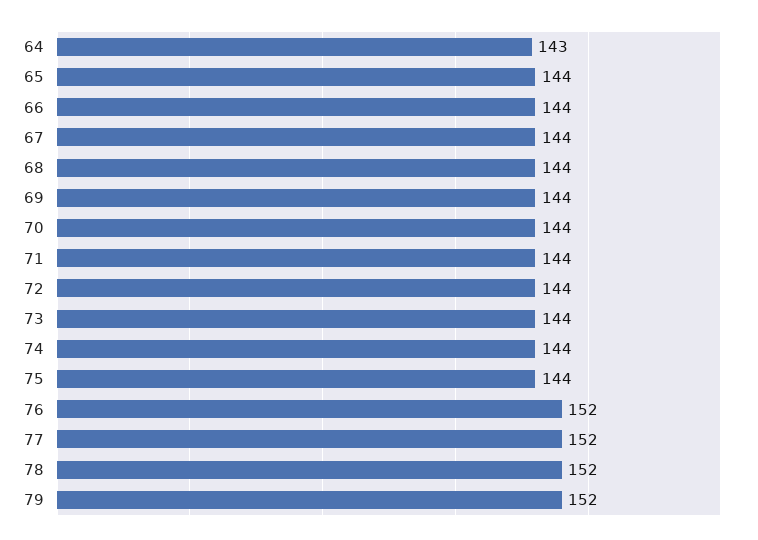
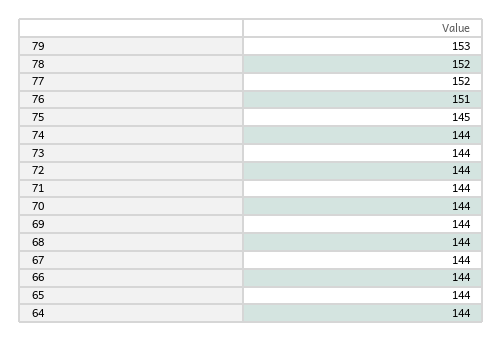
64: 143 -> 144
75: 144 -> 145
76: 152 -> 151
79: 152 -> 153

